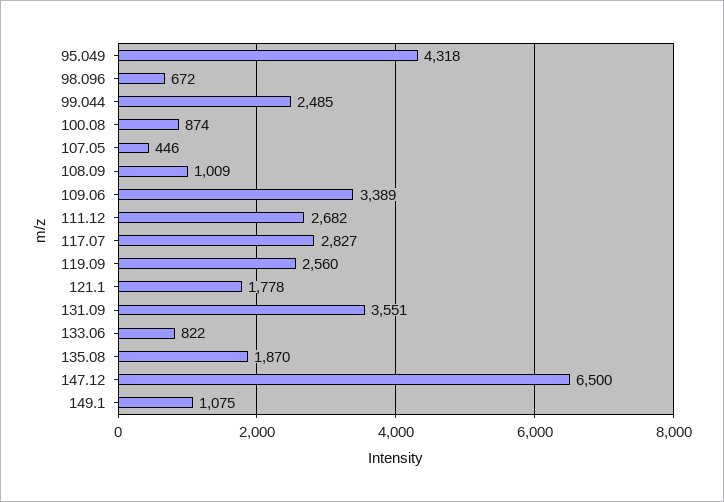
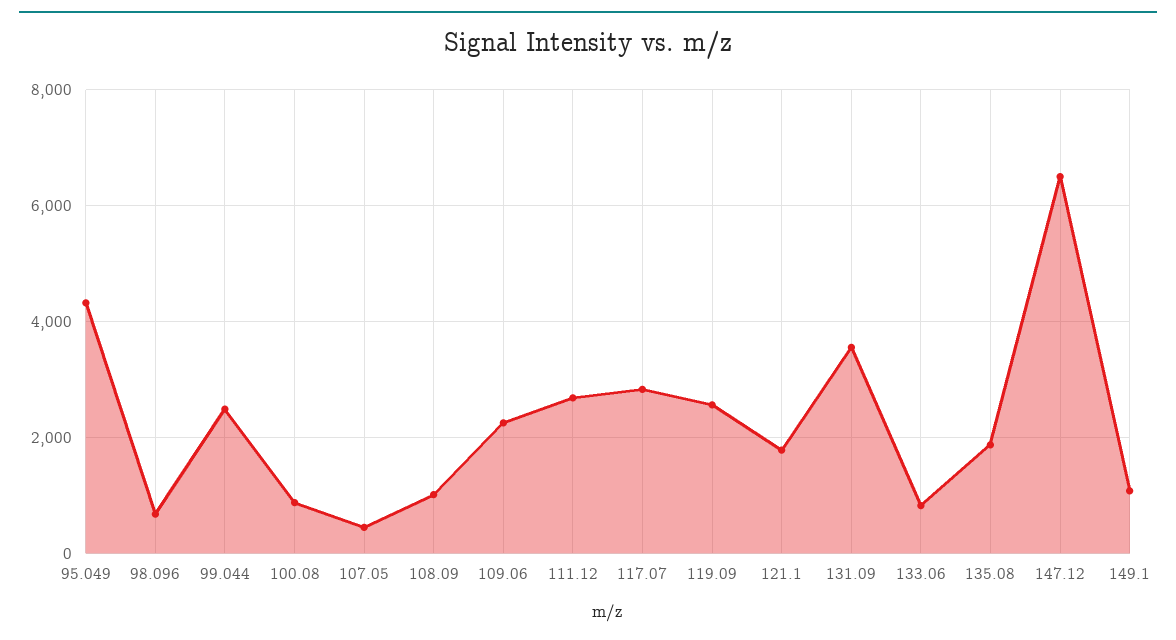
109.06: 3389 -> 2200

